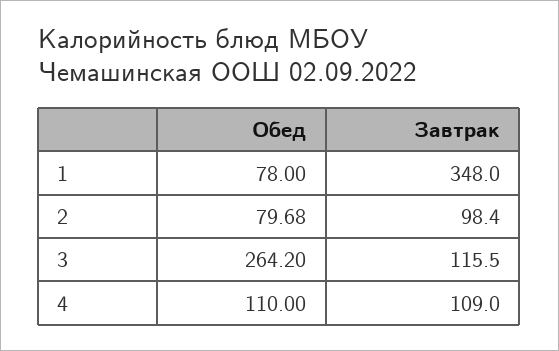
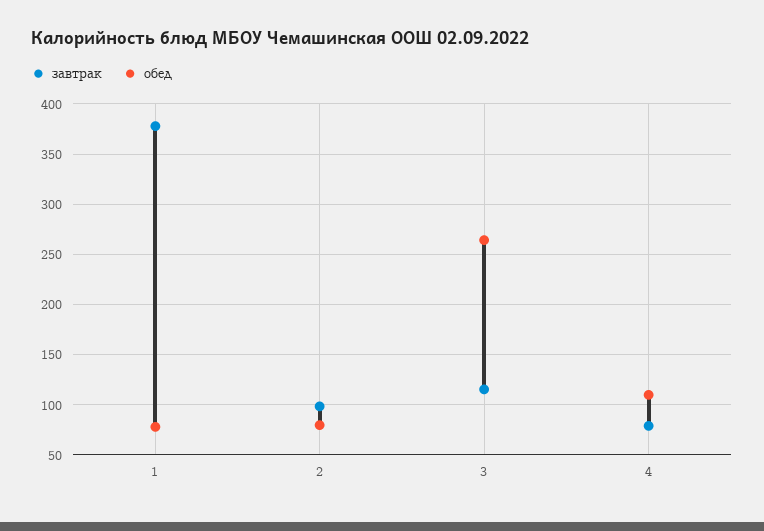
Завтрак, 1: 348 -> 380
Завтрак, 4: 109 -> 80

